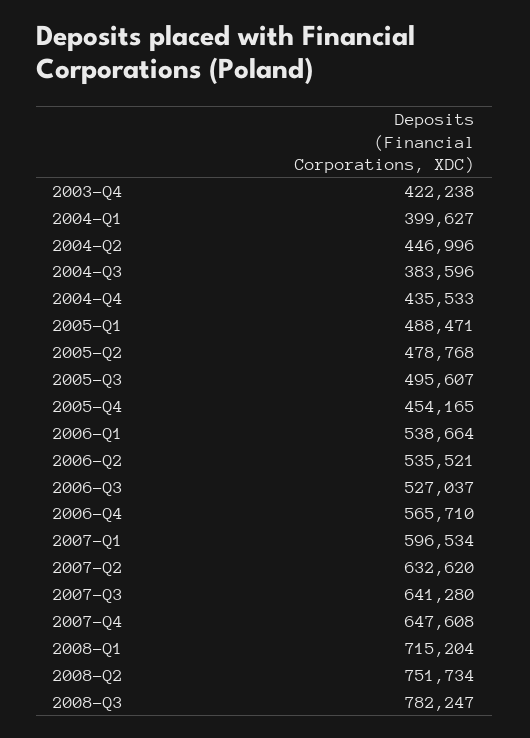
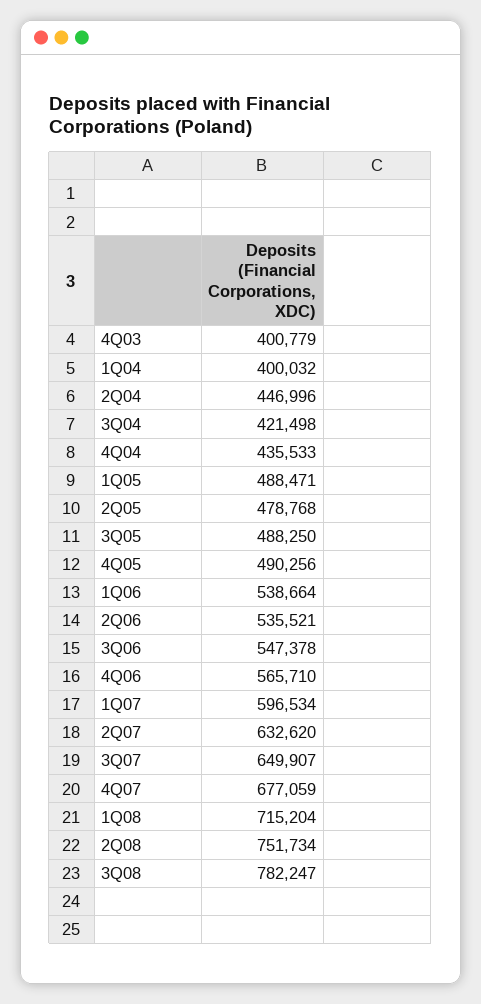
2003-Q4: 422238 -> 400779
2004-Q1: 399627 -> 400032
2004-Q3: 383596 -> 421498
2005-Q3: 495607 -> 488250
2005-Q4: 454165 -> 490256
2006-Q3: 527037 -> 547378
2007-Q3: 641280 -> 649907
2007-Q4: 647608 -> 677059

